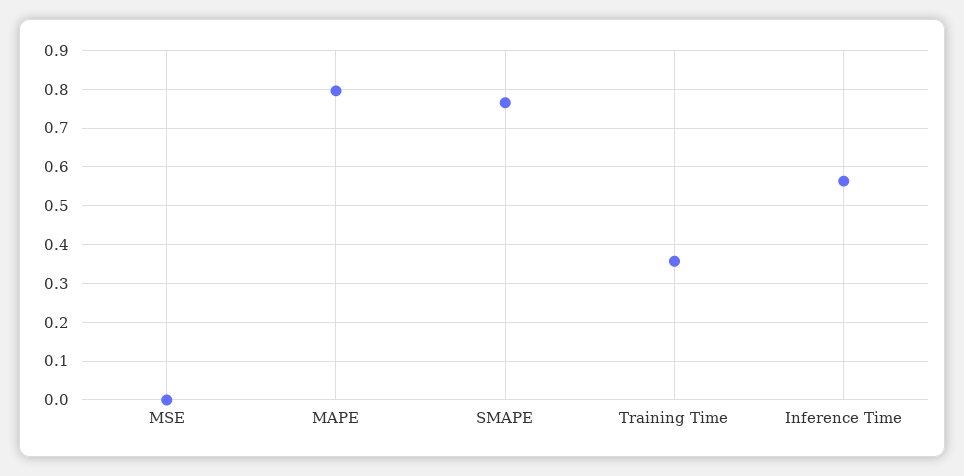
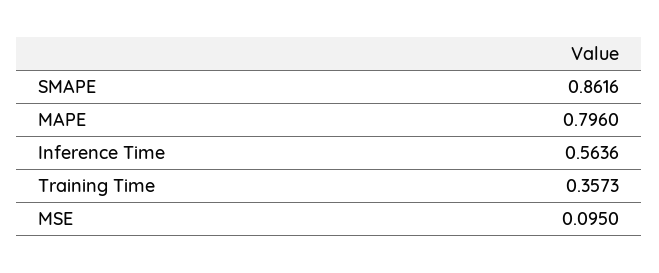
MSE: 0 -> 0.095
SMAPE: 0.76 -> 0.8616

